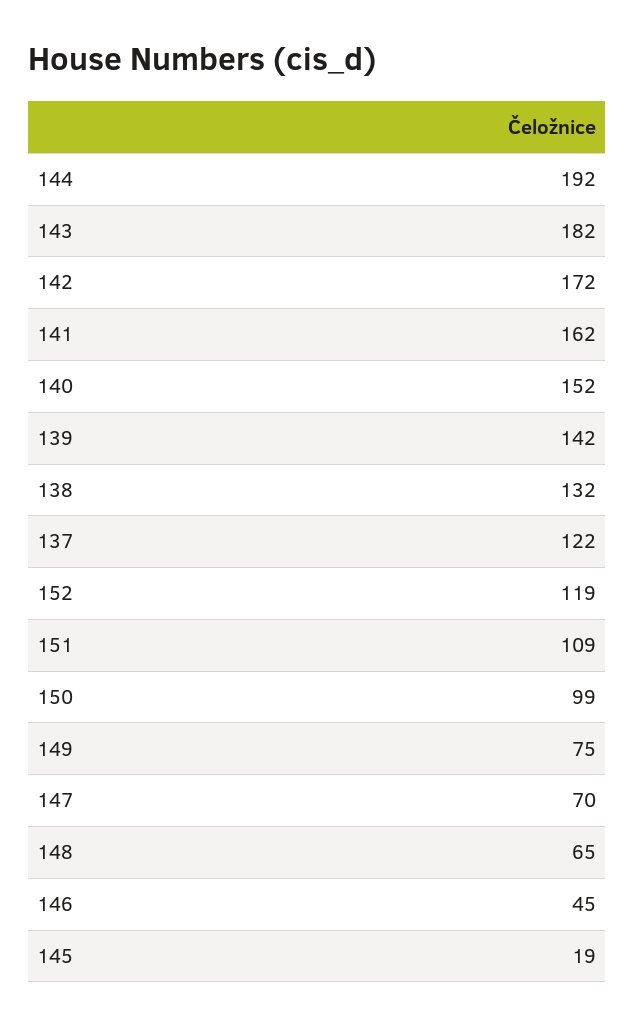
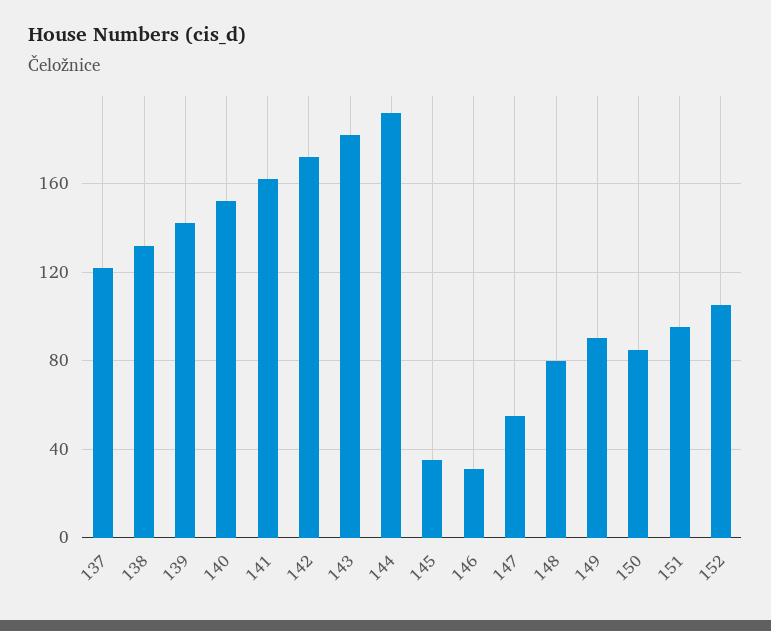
152: 119 -> 105
151: 109 -> 95
150: 99 -> 85
149: 75 -> 90
147: 70 -> 55
148: 65 -> 80
146: 45 -> 30
145: 19 -> 35

